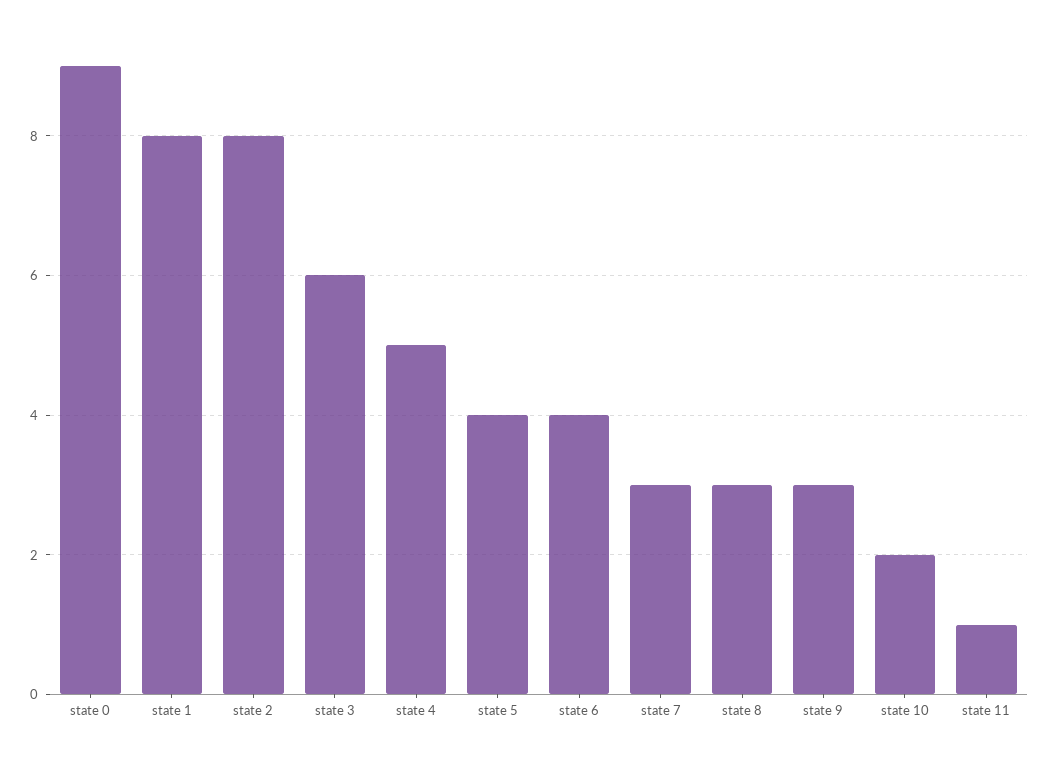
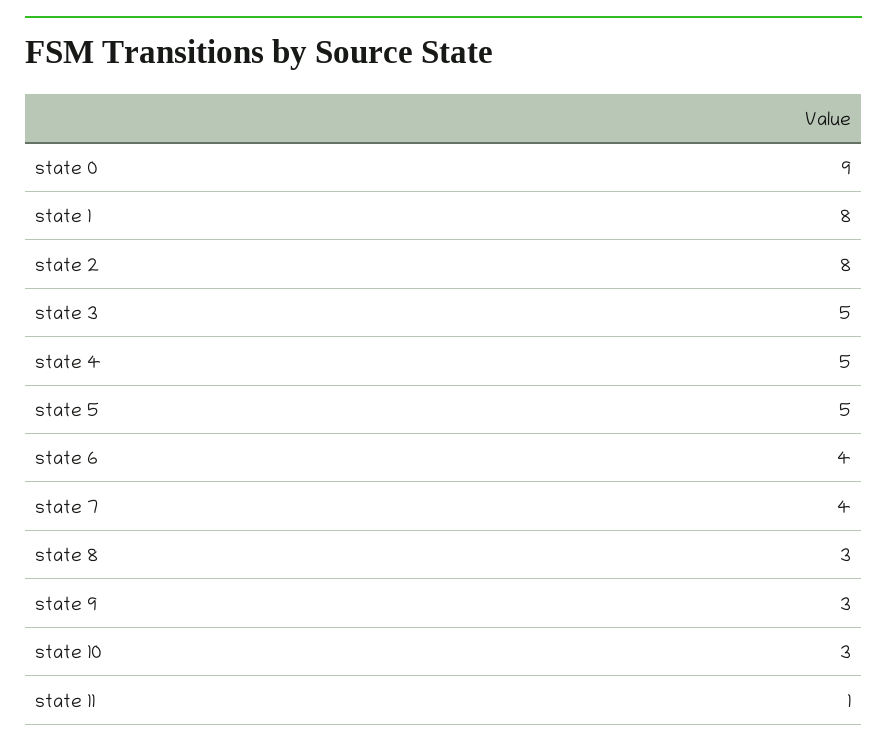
state 3: 6 -> 5
state 5: 4 -> 5
state 7: 3 -> 4
state 10: 2 -> 3

